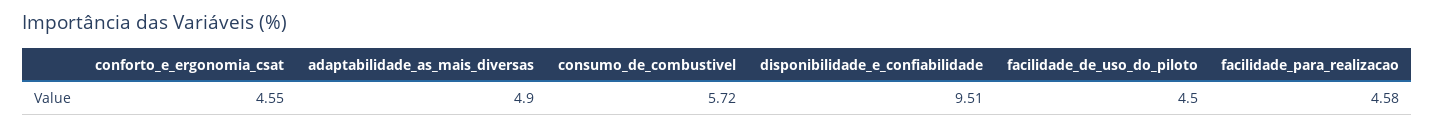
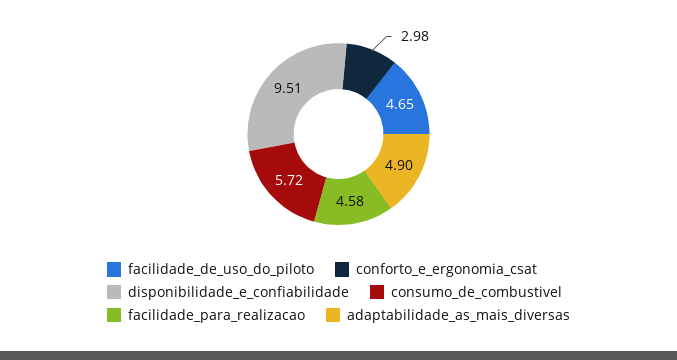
conforto_e_ergonomia_csat: 4.55 -> 2.98
facilidade_de_uso_do_piloto: 4.5 -> 4.65

